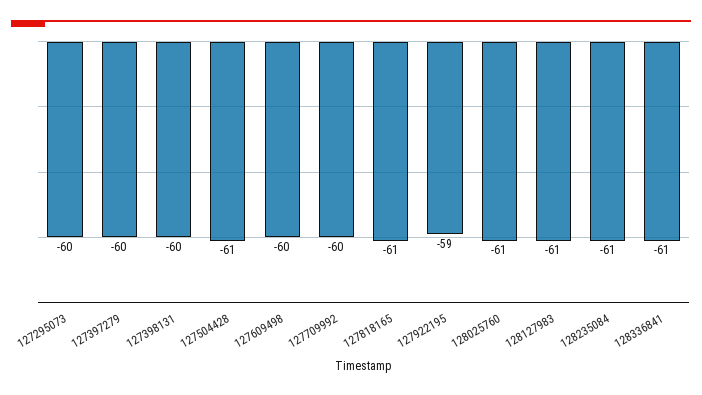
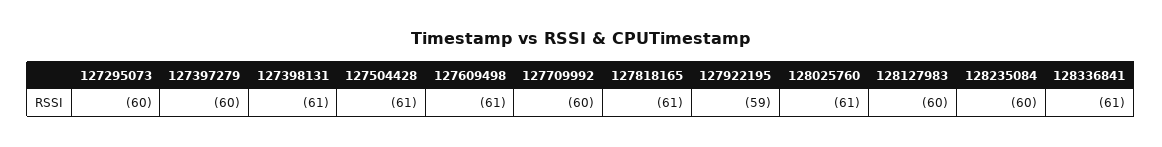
127398131: -60 -> -61
127609498: -60 -> -61
128127983: -61 -> -60
128235084: -61 -> -60

